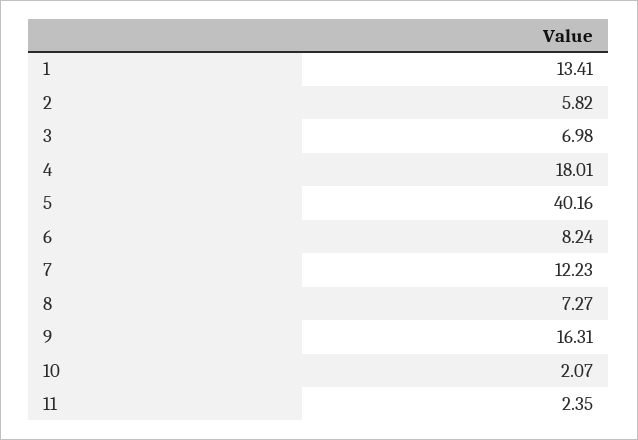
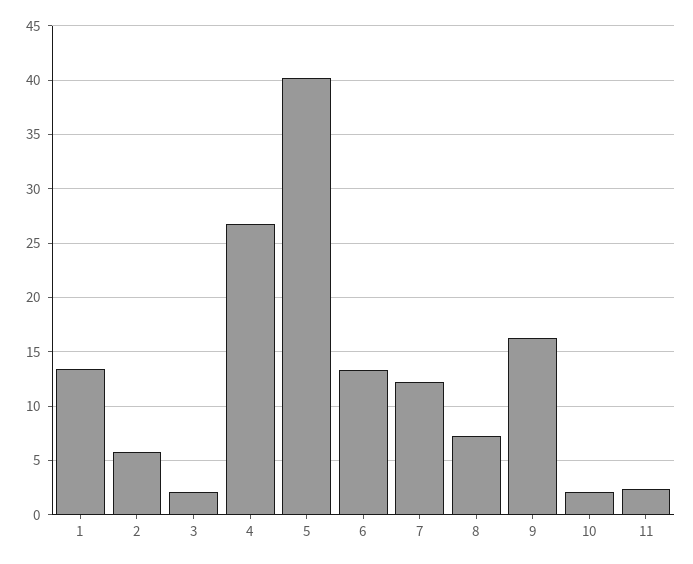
3: 6.98 -> 2
4: 18.01 -> 27
6: 8.24 -> 13

